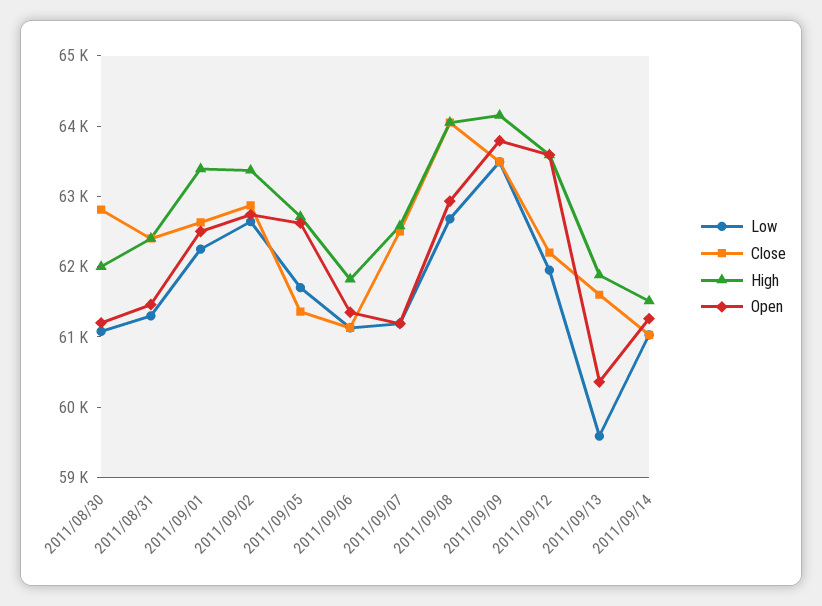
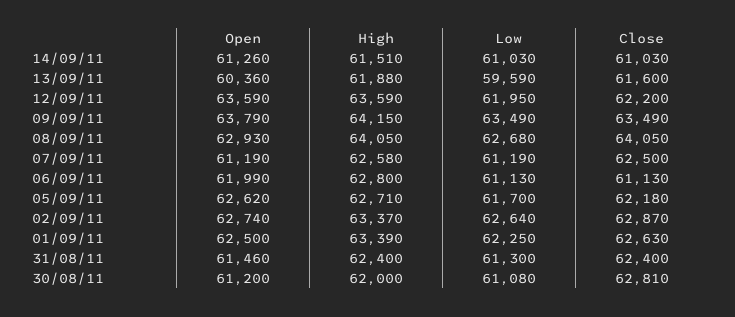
Close, 2011/09/05: 61400 -> 62180
High, 2011/09/06: 61800 -> 62800
Open, 2011/09/06: 61400 -> 61990

